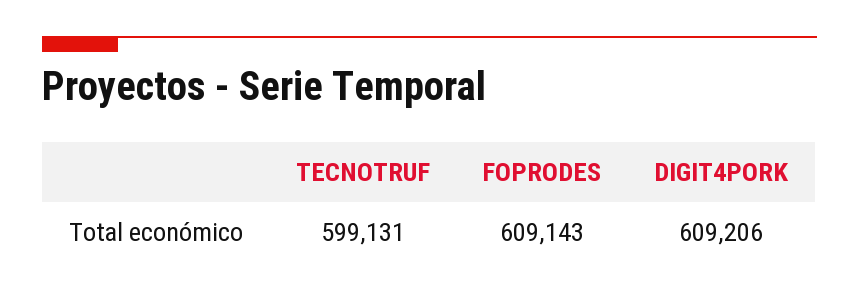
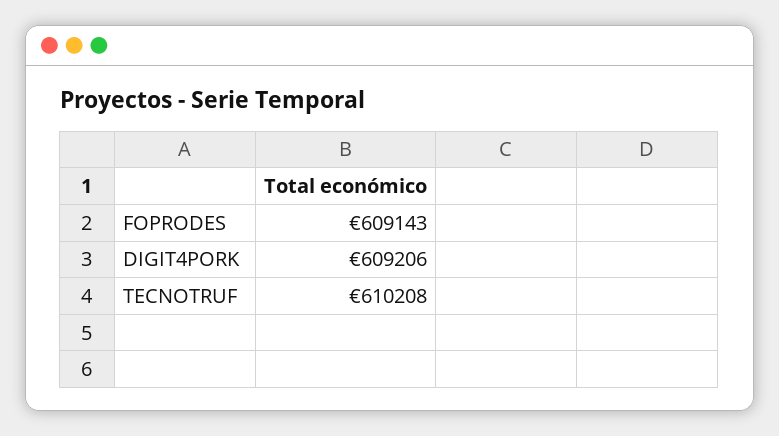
TECNOTRUF: 599131 -> 610208

